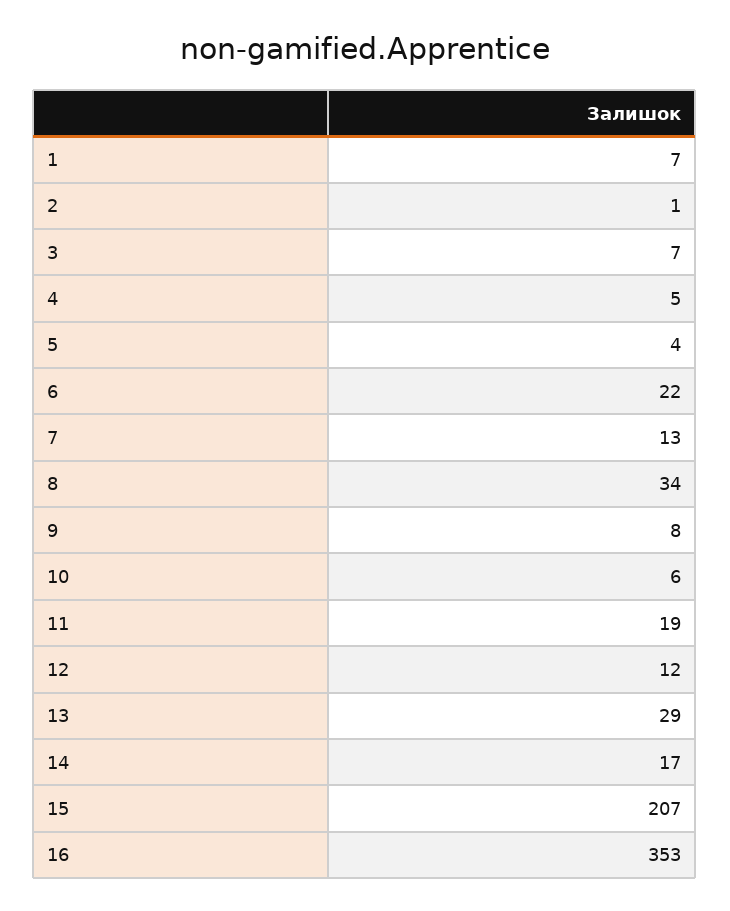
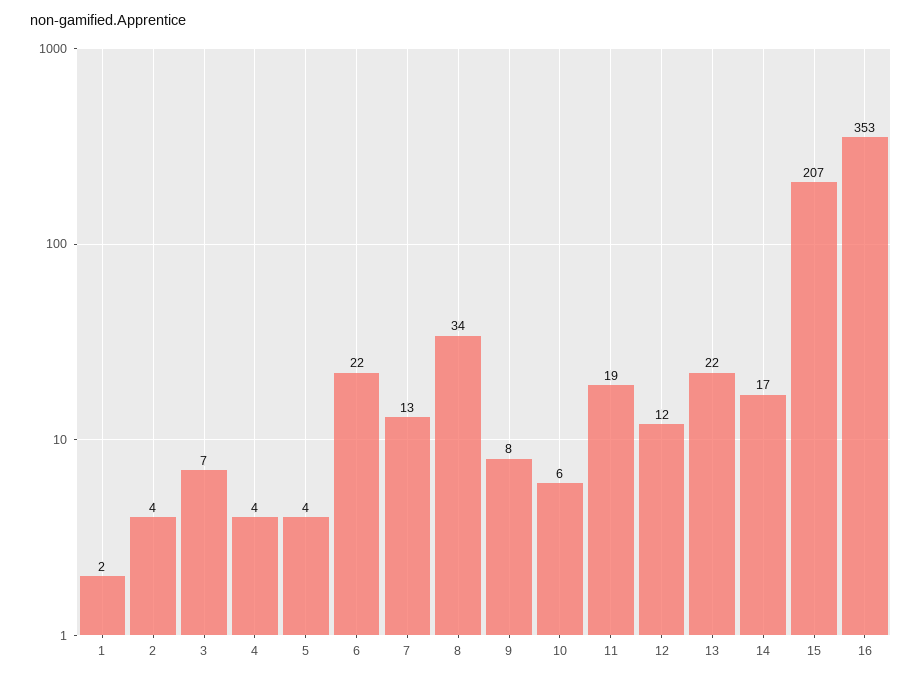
1: 7 -> 2
2: 1 -> 4
4: 5 -> 4
13: 29 -> 22

